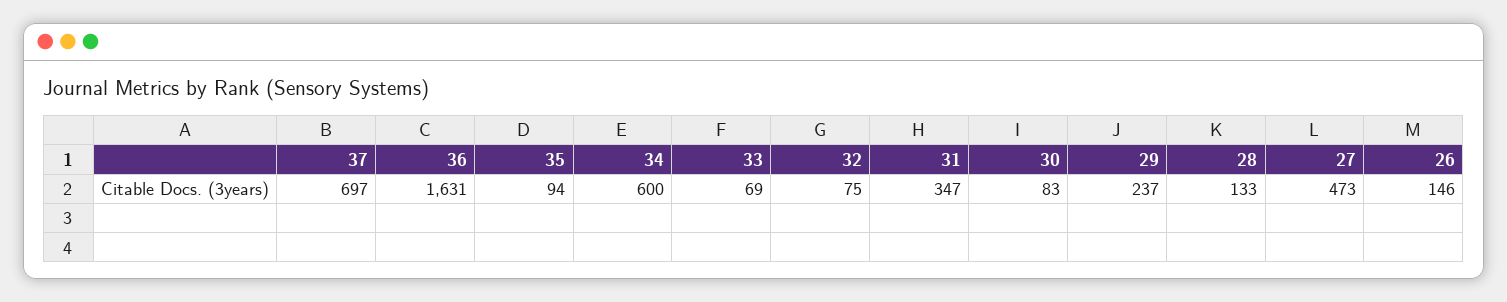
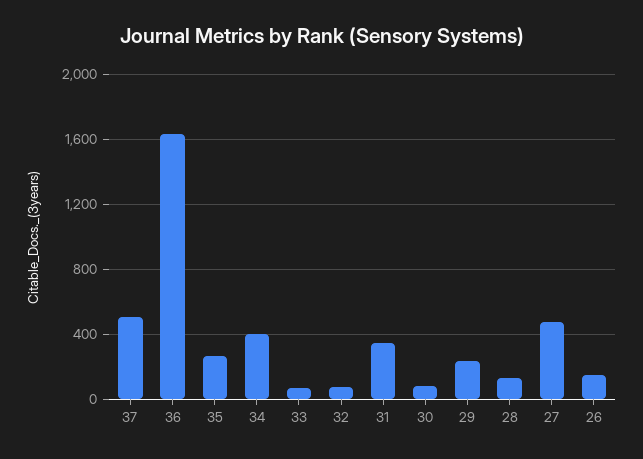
37: 697 -> 500
35: 94 -> 250
34: 600 -> 400

